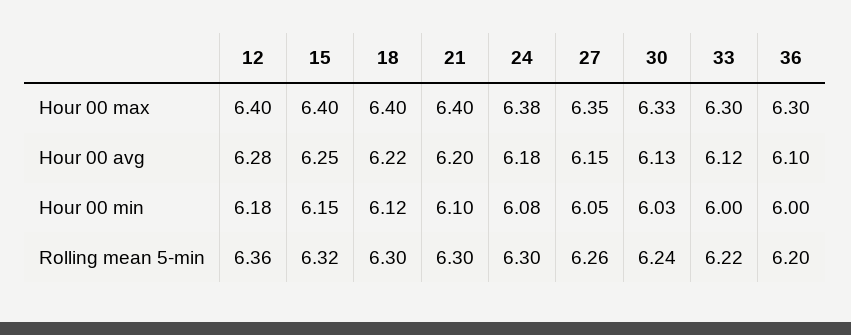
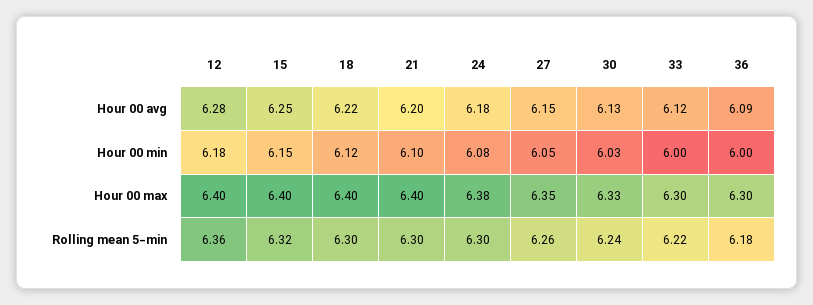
36, Hour 00 avg: 6.1 -> 6.09
36, Rolling mean 5-min: 6.2 -> 6.18

